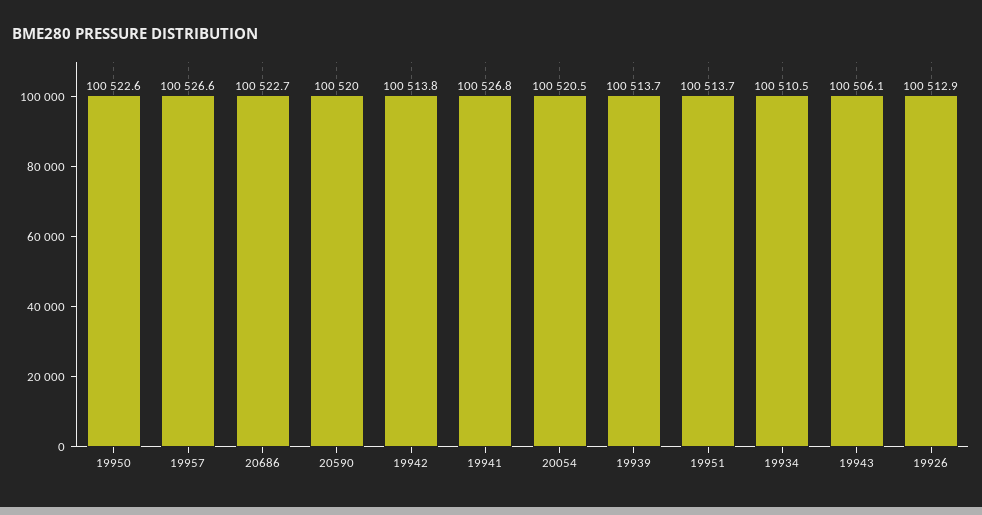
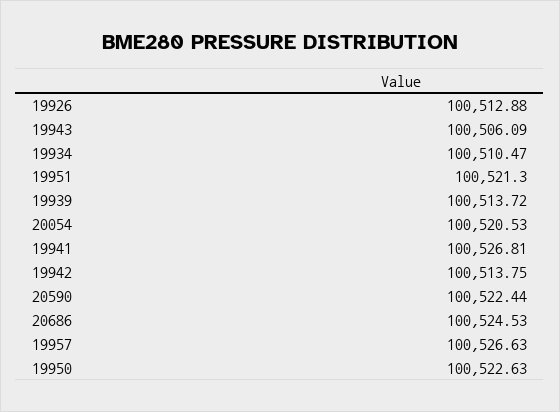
20686: 100522.7 -> 100524.53
20590: 100520 -> 100522.44
19951: 100513.7 -> 100521.3

